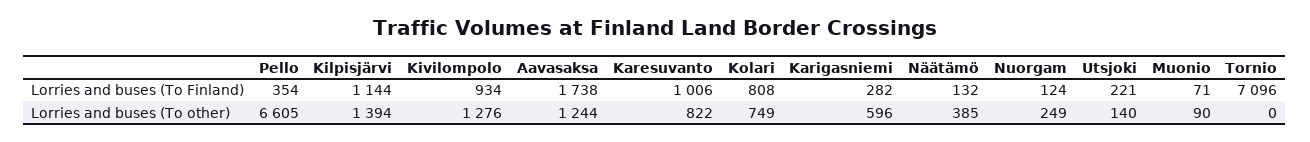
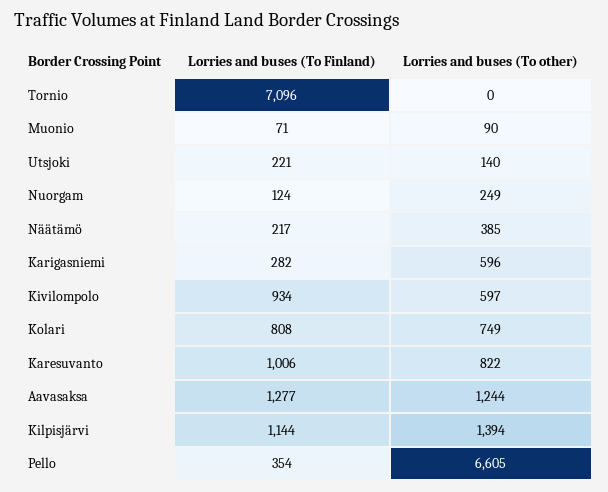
Aavasaksa, Lorries and buses (To Finland): 1738 -> 1277
Näätämö, Lorries and buses (To Finland): 132 -> 217
Kivilompolo, Lorries and buses (To other): 1276 -> 597

